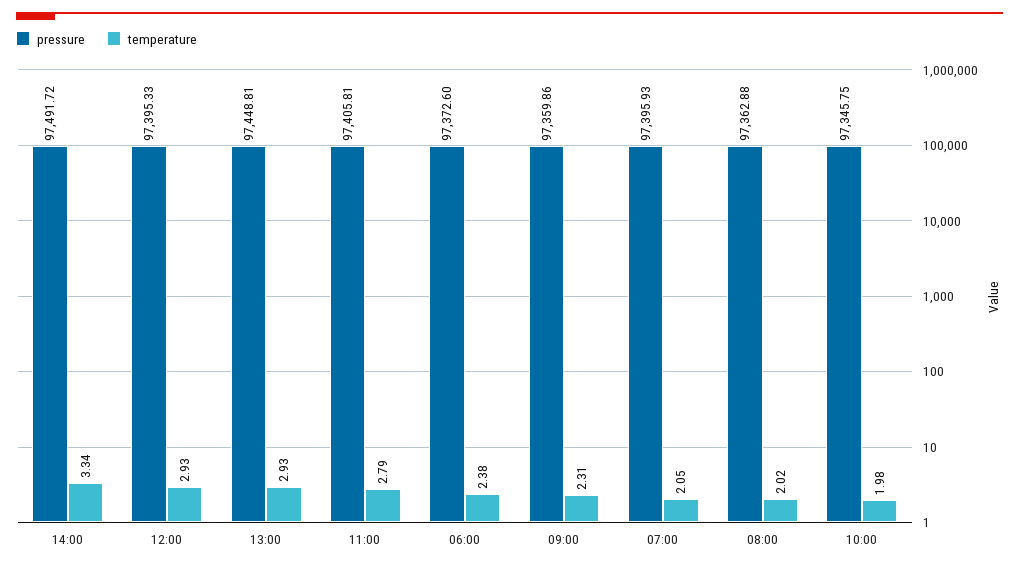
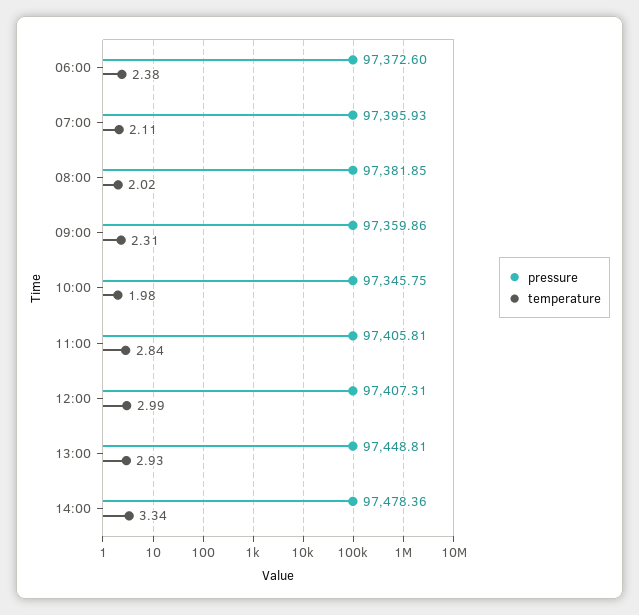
pressure, 14:00: 97491.72 -> 97478.36
pressure, 12:00: 97395.33 -> 97407.31
temperature, 12:00: 2.93 -> 2.99
temperature, 11:00: 2.79 -> 2.84
temperature, 07:00: 2.05 -> 2.11
pressure, 08:00: 97362.88 -> 97381.85

